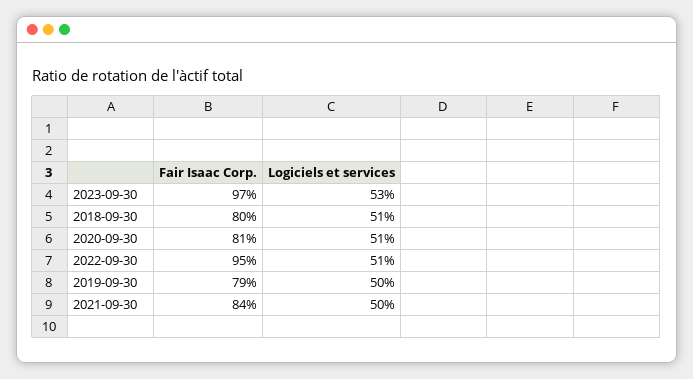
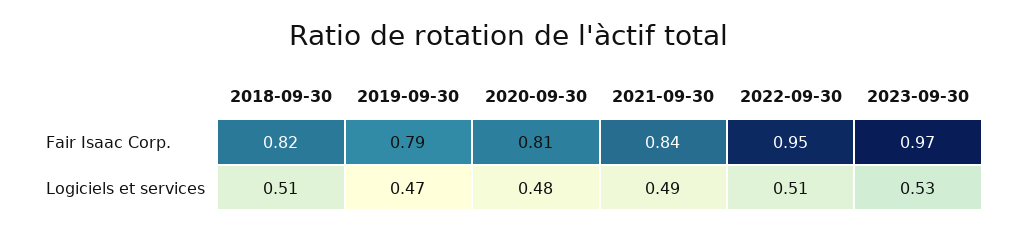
Fair Isaac Corp., 2018-09-30: 0.8 -> 0.82
Logiciels et services, 2020-09-30: 0.51 -> 0.48
Logiciels et services, 2019-09-30: 0.5 -> 0.47
Logiciels et services, 2021-09-30: 0.5 -> 0.49

